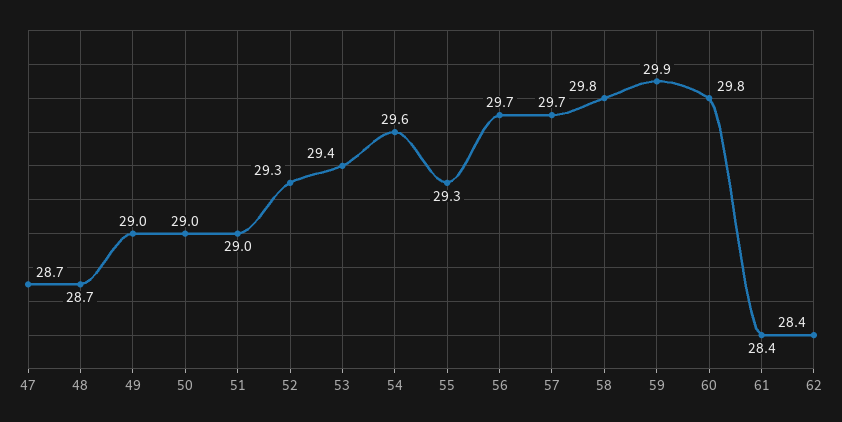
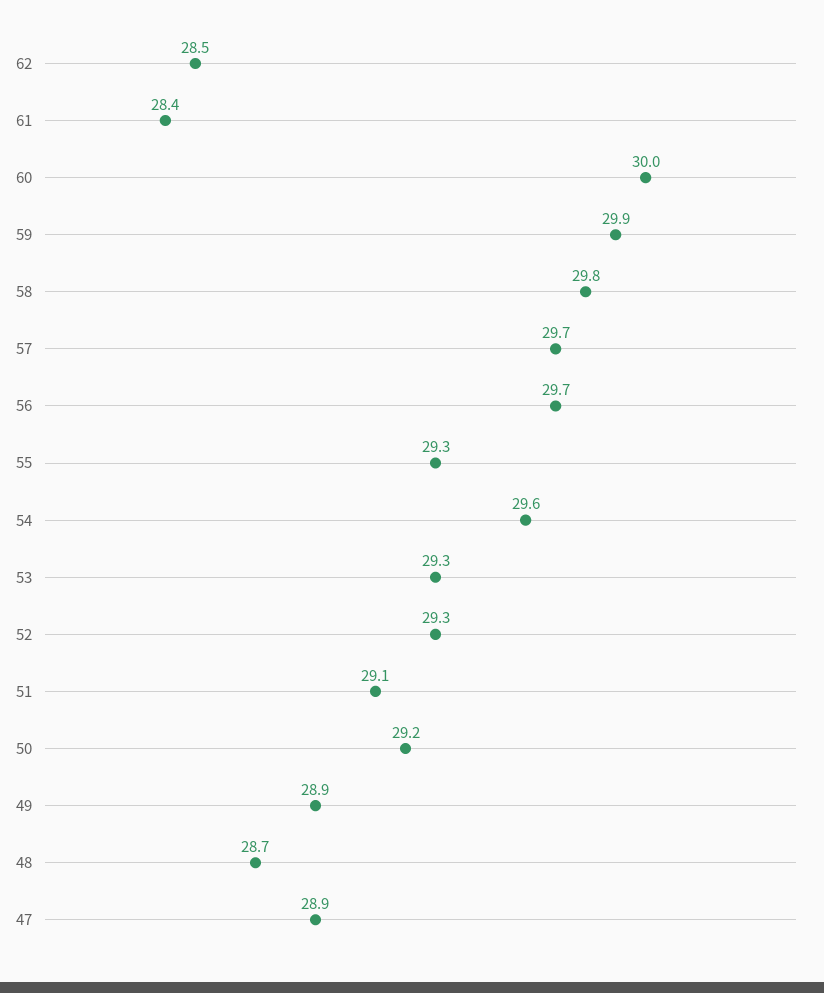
47: 28.7 -> 28.9
49: 29 -> 28.9
50: 29 -> 29.2
51: 29 -> 29.1
53: 29.4 -> 29.3
60: 29.8 -> 30
62: 28.4 -> 28.5

